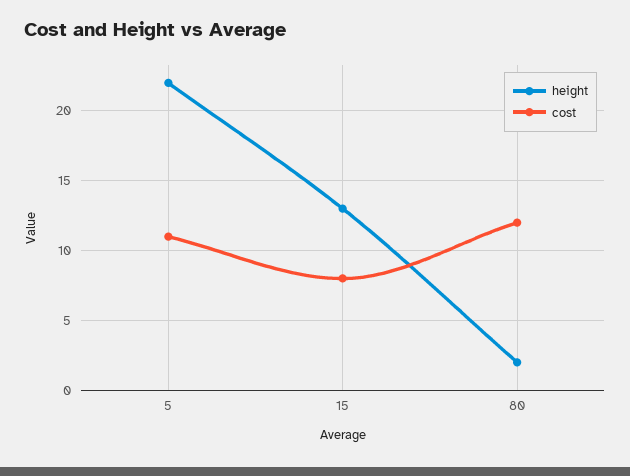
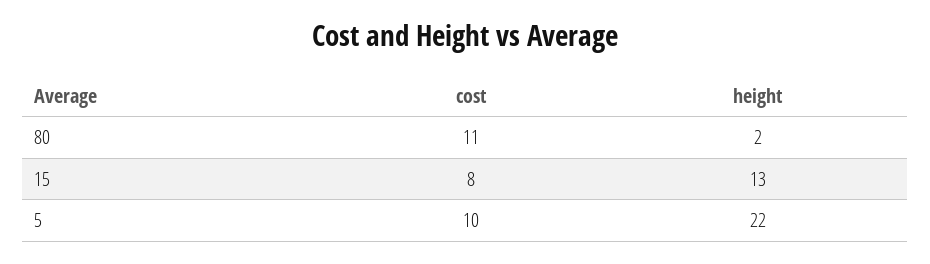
cost, 5: 11 -> 10
cost, 80: 12 -> 11

